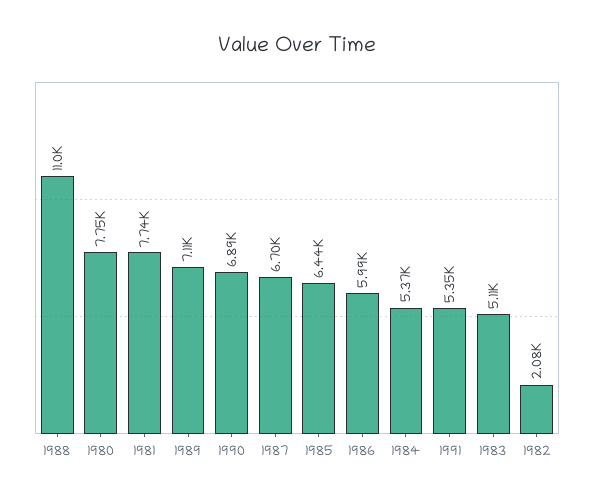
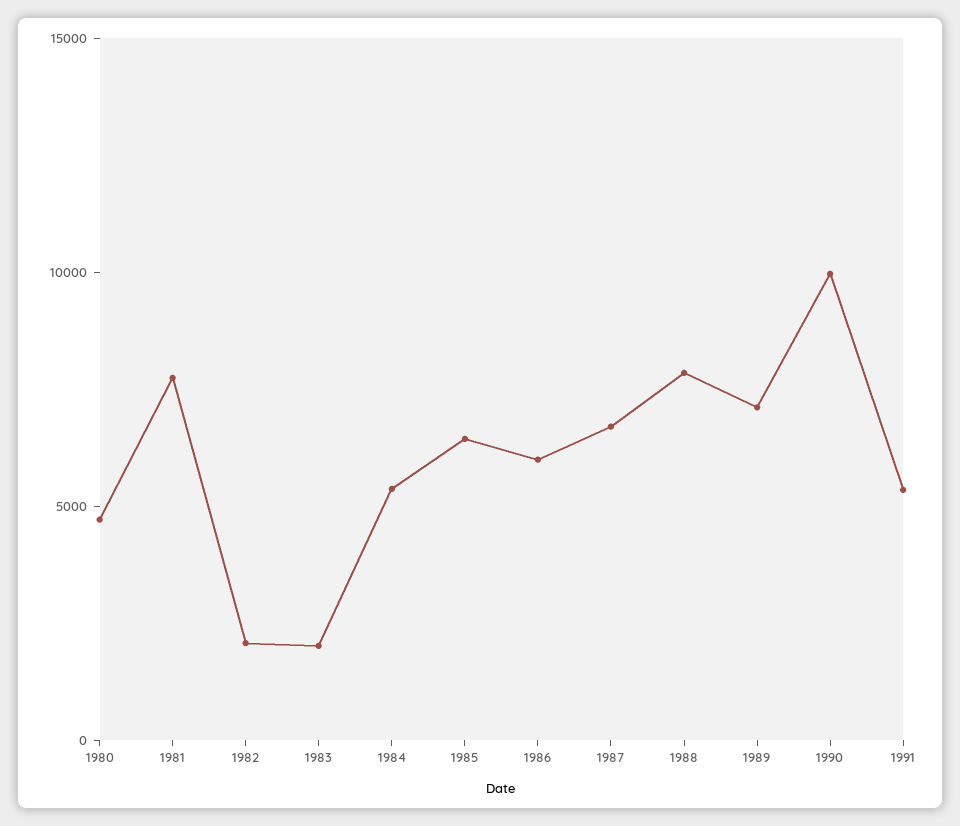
1988: 11000 -> 8000
1980: 7750 -> 5000
1990: 6890 -> 10000
1983: 5110 -> 2000

